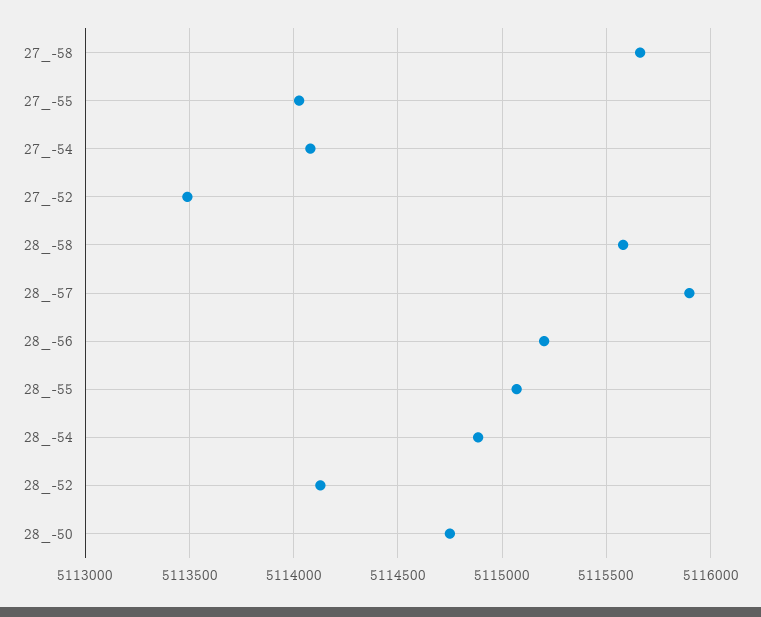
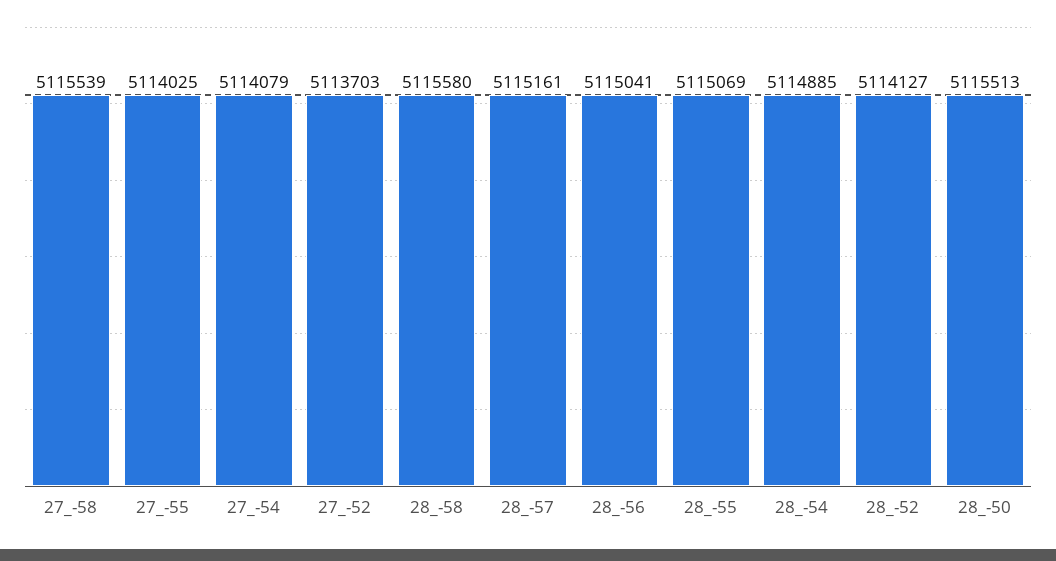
27_-58: 5115650 -> 5115539
27_-52: 5113500 -> 5113703
28_-57: 5115900 -> 5115161
28_-56: 5115200 -> 5115041
28_-50: 5114750 -> 5115513

